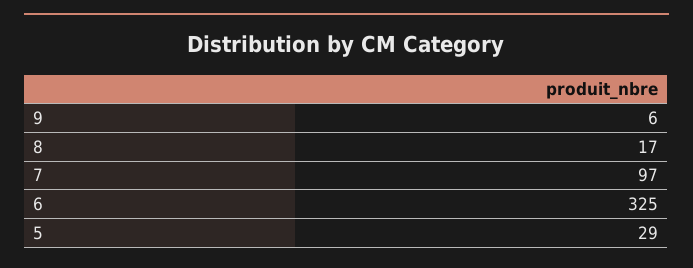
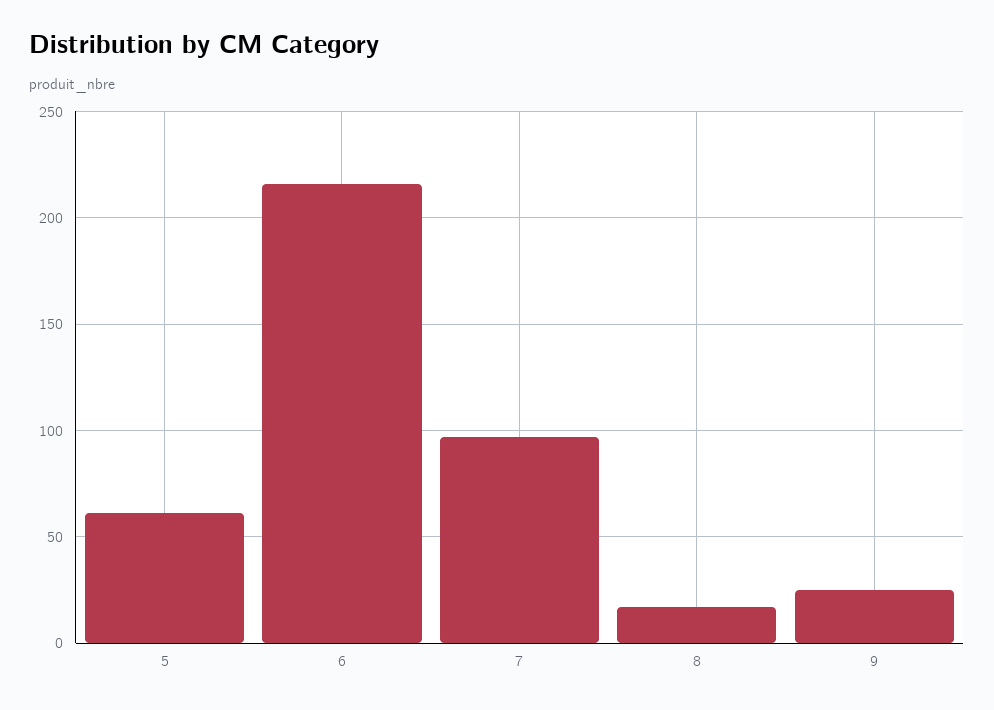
9: 6 -> 25
6: 325 -> 215
5: 29 -> 60

